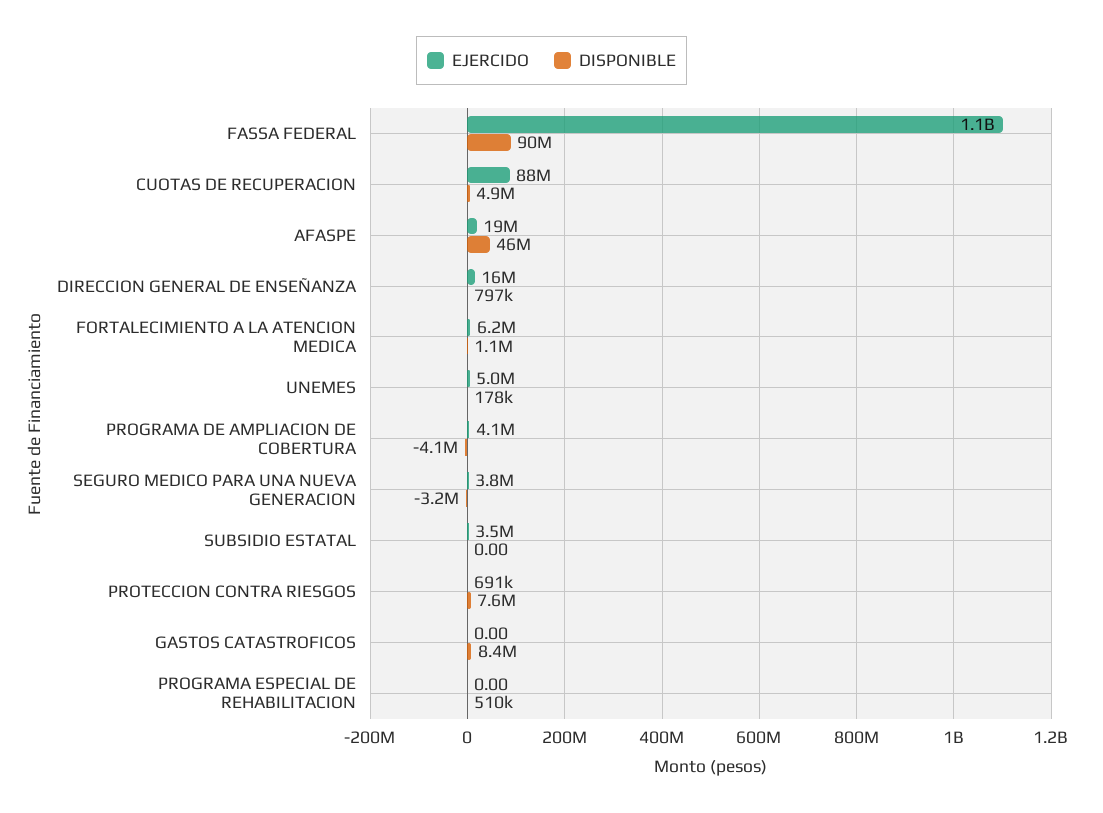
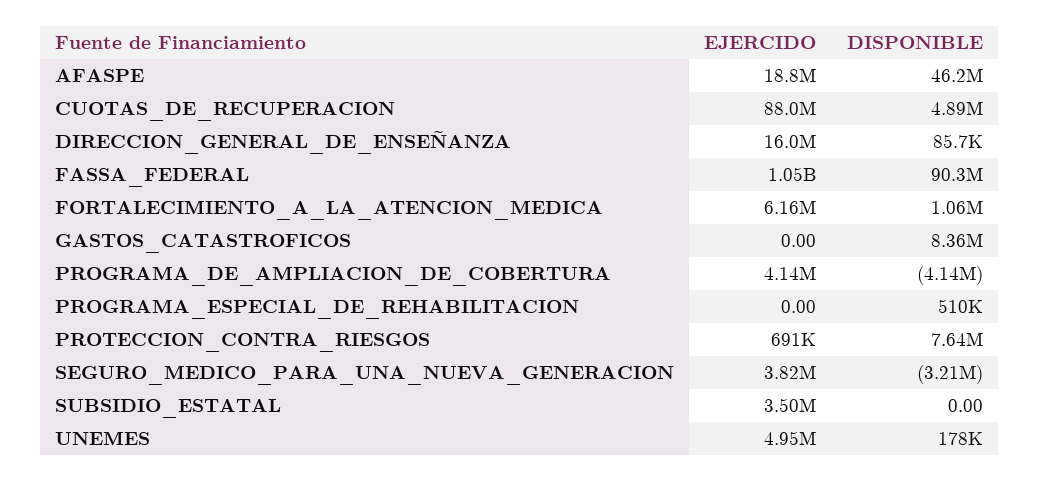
DISPONIBLE, DIRECCION GENERAL DE ENSEÑANZA: 797000 -> 85700

